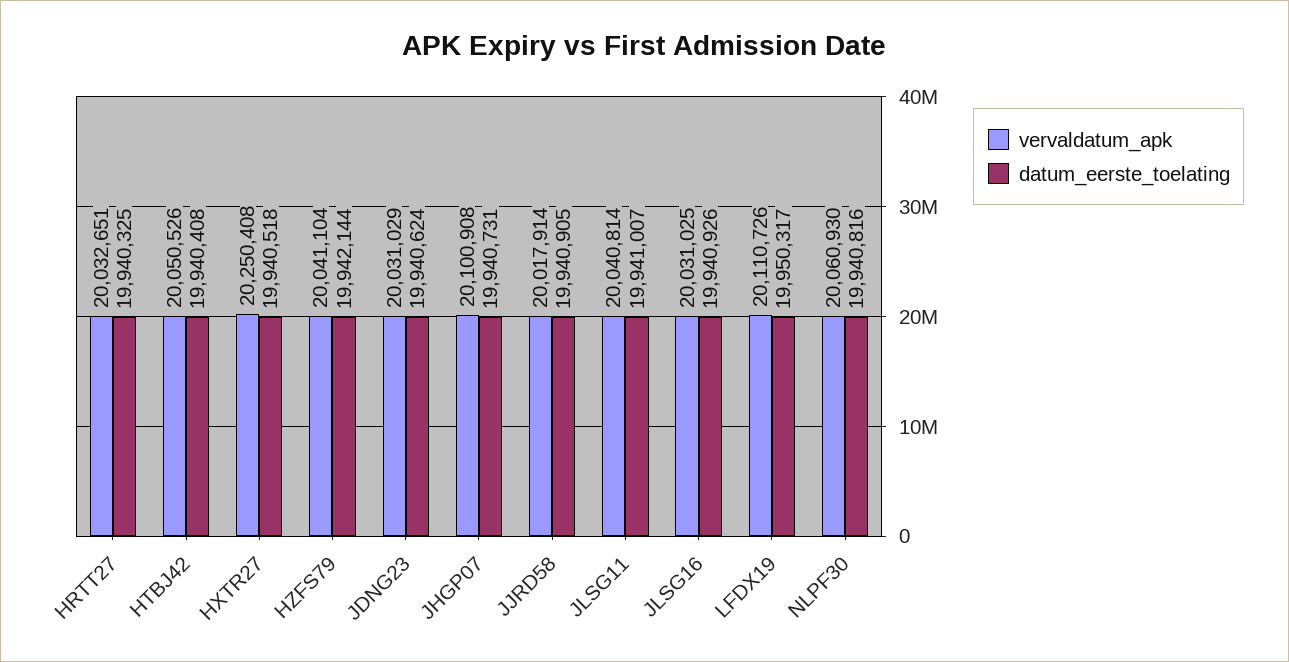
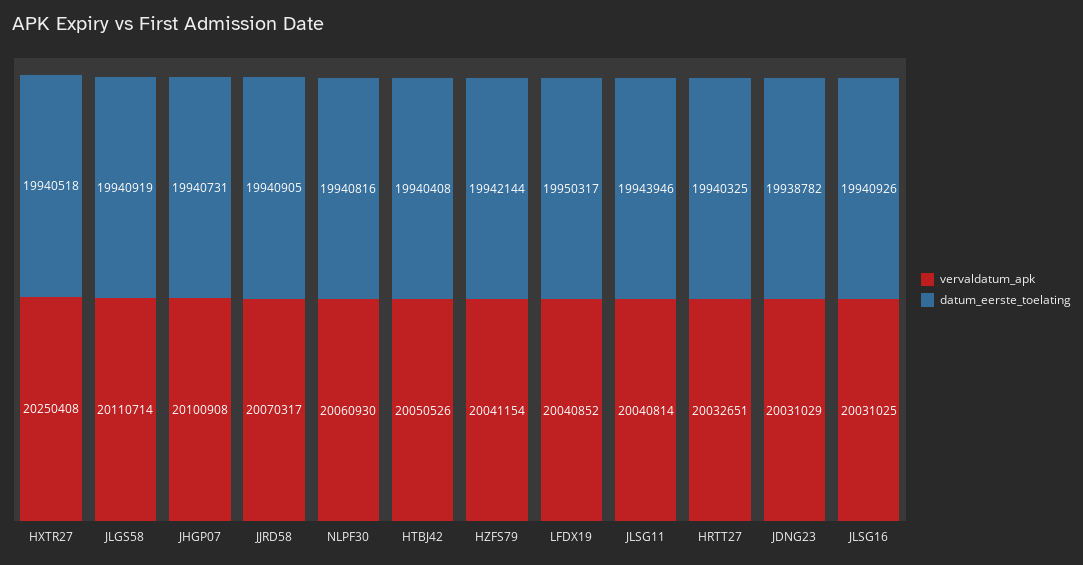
vervaldatum_apk, HZFS79: 20041104 -> 20041154
datum_eerste_toelating, JDNG23: 19940624 -> 19938782
vervaldatum_apk, JJRD58: 20017914 -> 20070317
datum_eerste_toelating, JLSG11: 19941007 -> 19943946
vervaldatum_apk, LFDX19: 20110726 -> 20040852
vervaldatum_apk, JLGS58: none -> 20110714
datum_eerste_toelating, JLGS58: none -> 19940919

